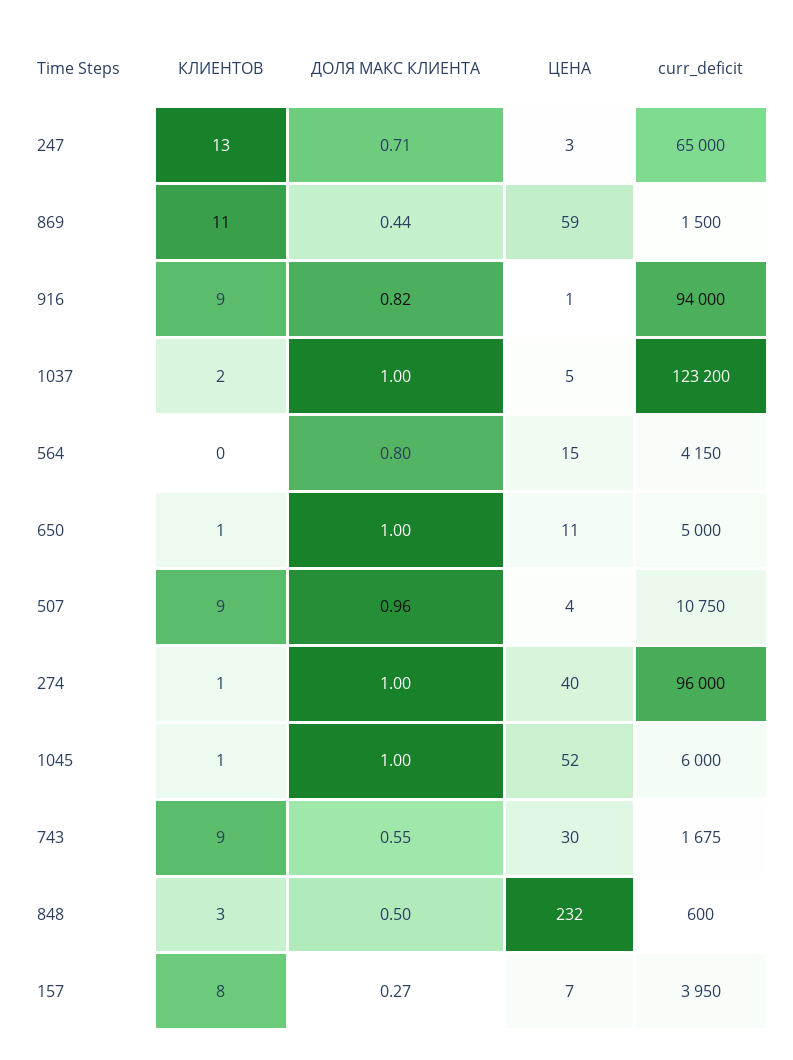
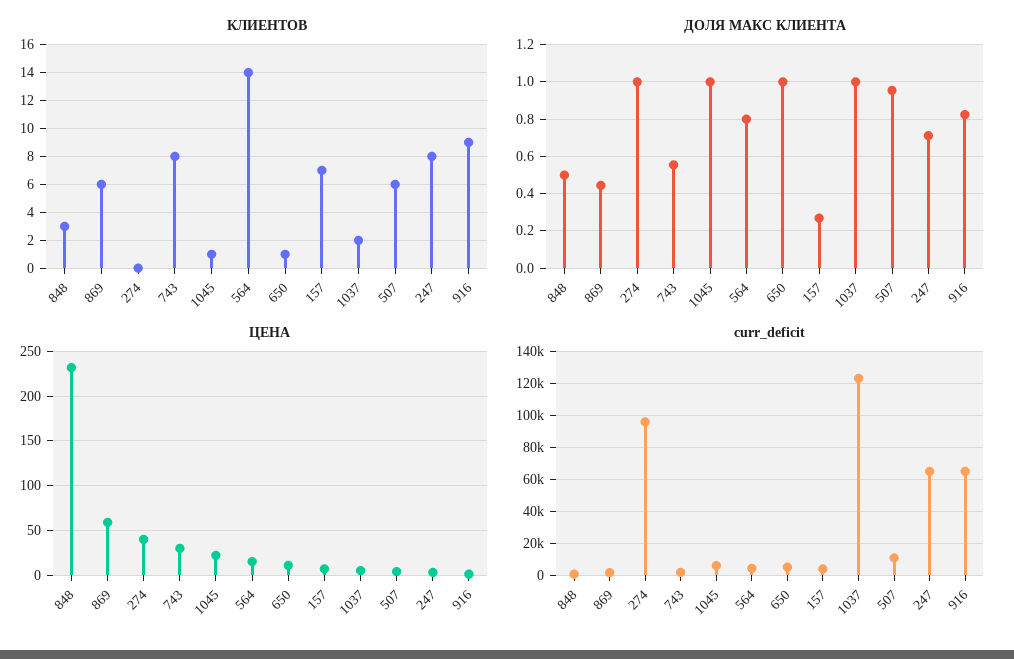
КЛИЕНТОВ, 247: 13 -> 8
КЛИЕНТОВ, 869: 11 -> 6
curr_deficit, 916: 94000 -> 65000
КЛИЕНТОВ, 564: 0 -> 14
КЛИЕНТОВ, 507: 9 -> 6
КЛИЕНТОВ, 274: 1 -> 0
ЦЕНА, 1045: 52 -> 20
КЛИЕНТОВ, 743: 9 -> 8
КЛИЕНТОВ, 157: 8 -> 7

